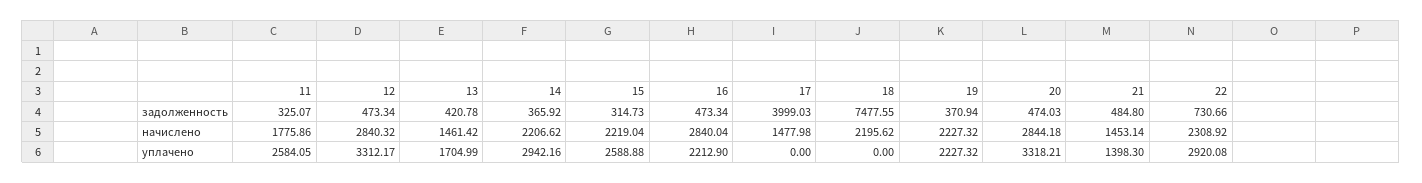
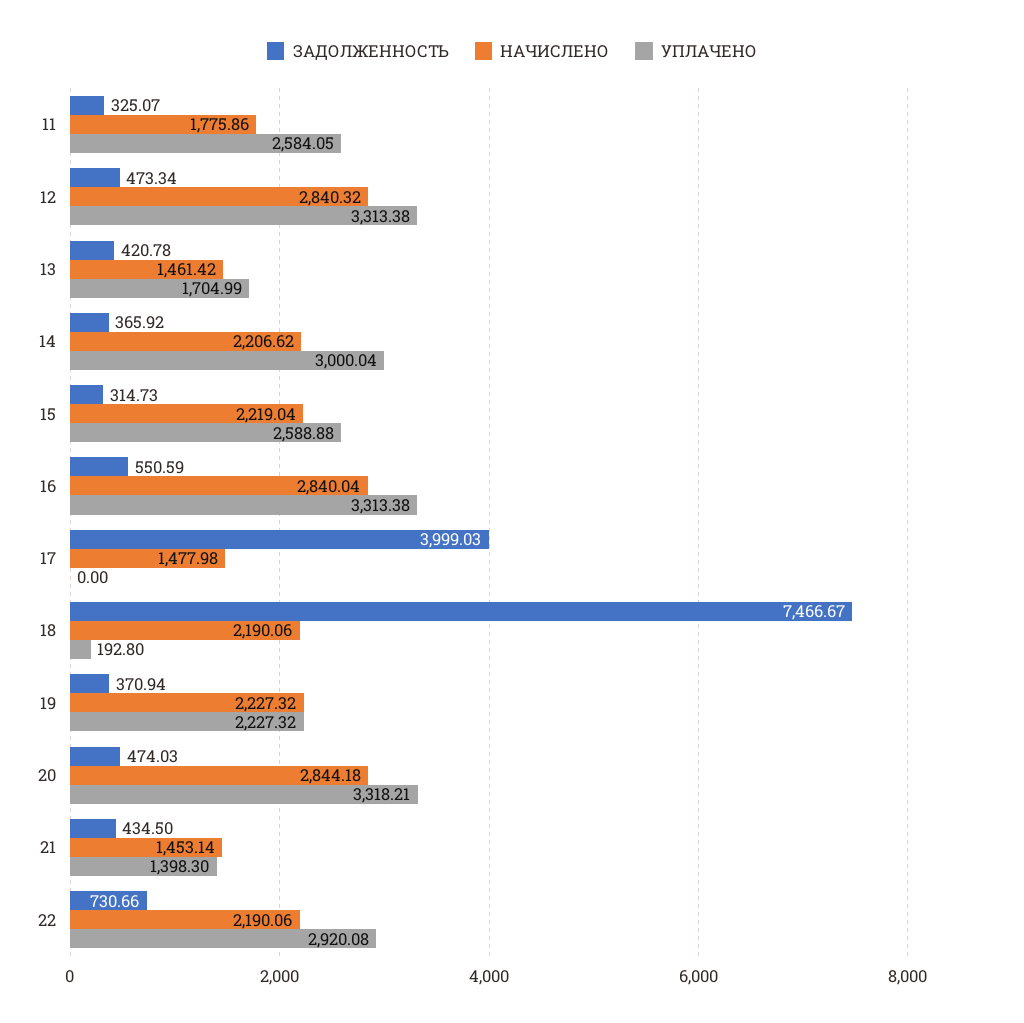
задолженность, 16: 473.34 -> 550.59
задолженность, 18: 7477.55 -> 7466.67
задолженность, 21: 484.8 -> 434.5
начислено, 18: 2195.62 -> 2190.06
начислено, 22: 2308.92 -> 2190.06
уплачено, 12: 3312.17 -> 3313.38
уплачено, 14: 2942.16 -> 3000.04
уплачено, 16: 2212.9 -> 3313.38
уплачено, 18: 0 -> 192.8

